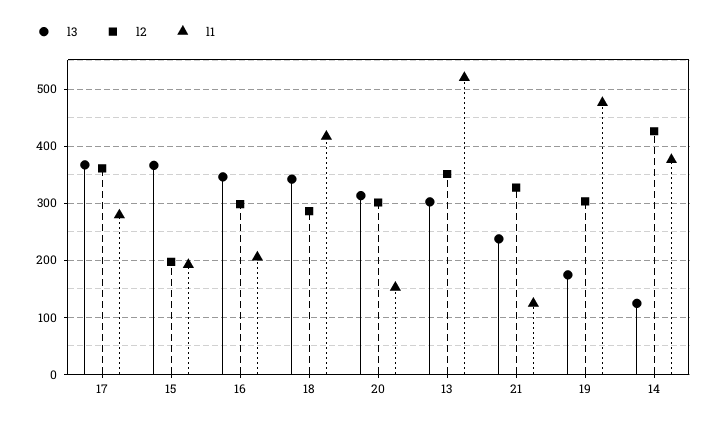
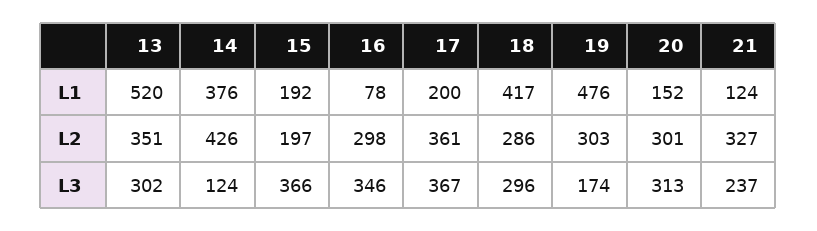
l1, 17: 280 -> 200
l1, 16: 200 -> 78
l3, 18: 340 -> 296

